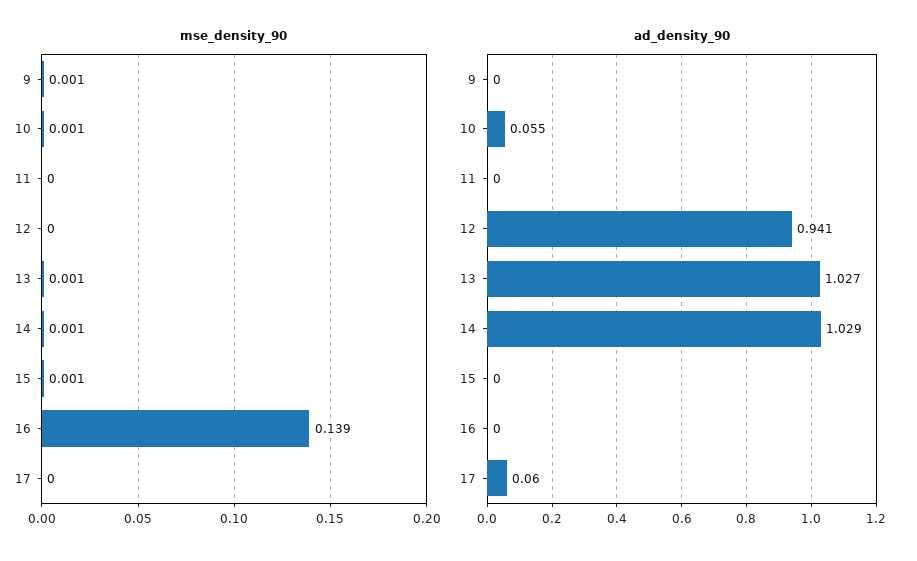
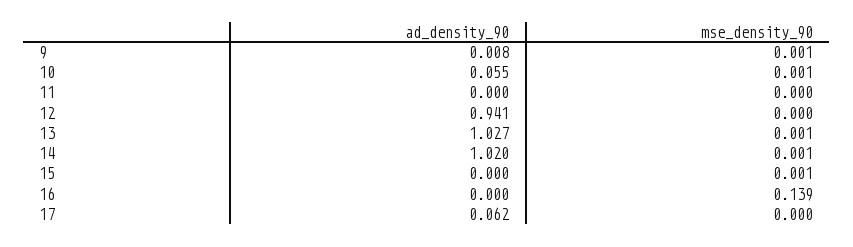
ad_density_90, 9: 0 -> 0.008
ad_density_90, 14: 1.029 -> 1.02
ad_density_90, 17: 0.06 -> 0.062

